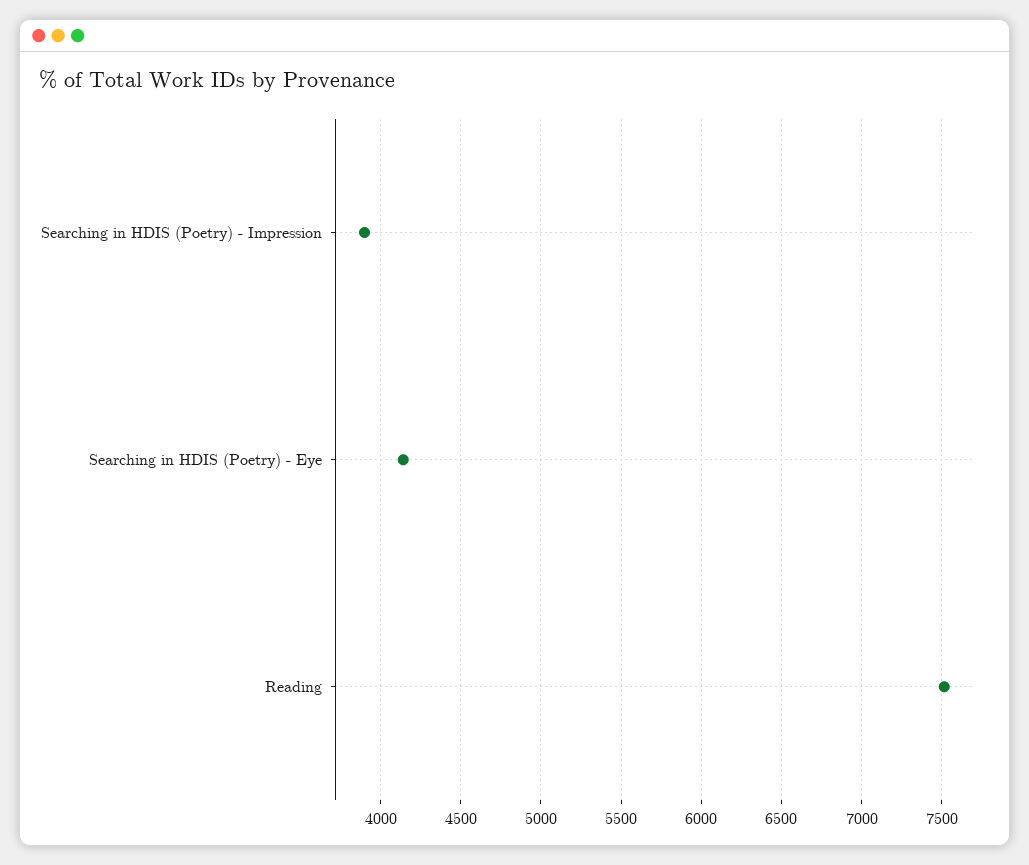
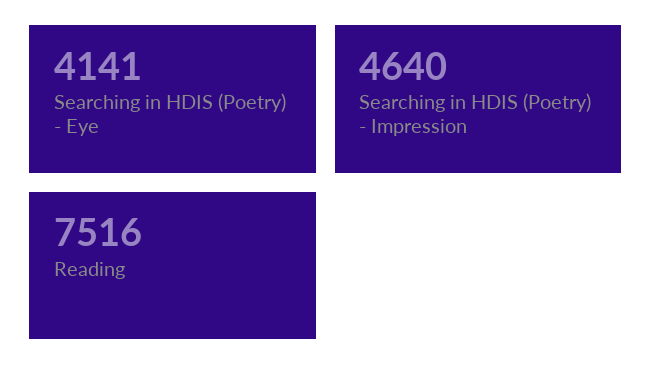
Searching in HDIS (Poetry) - Impression: 3900 -> 4640

